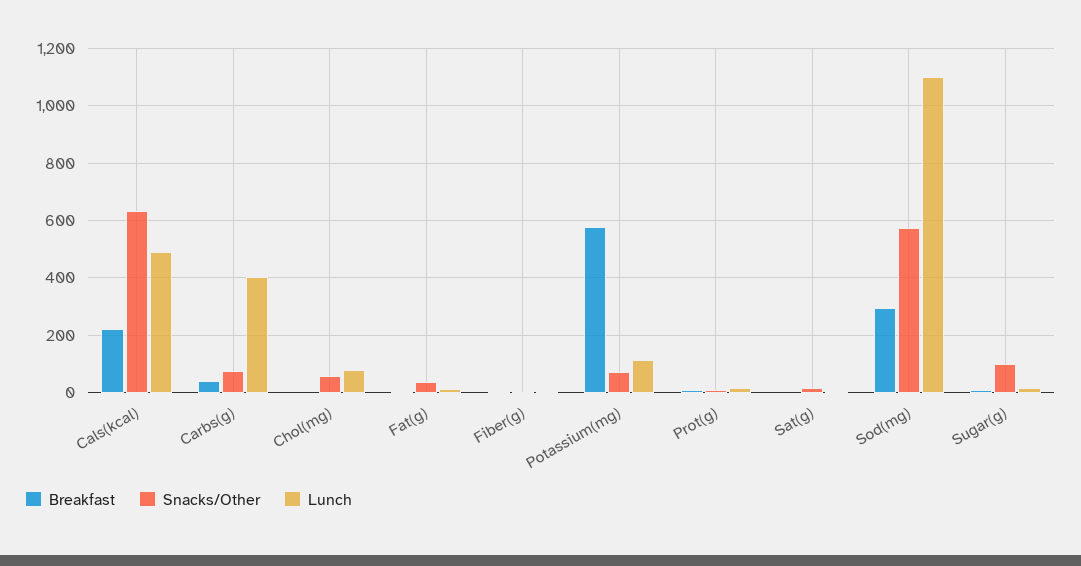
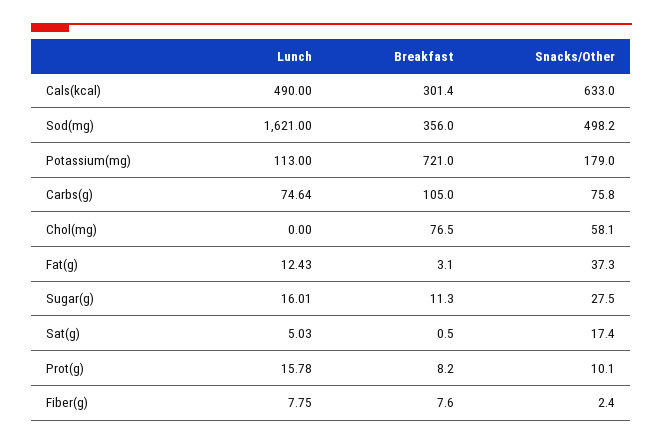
Breakfast, Cals(kcal): 225 -> 301.4
Breakfast, Carbs(g): 50 -> 105
Lunch, Carbs(g): 400 -> 74.64
Breakfast, Chol(mg): 0 -> 76.5
Lunch, Chol(mg): 75 -> 0
Breakfast, Potassium(mg): 575 -> 721
Snacks/Other, Potassium(mg): 75 -> 179
Breakfast, Sod(mg): 300 -> 356
Snacks/Other, Sod(mg): 575 -> 498.2
Lunch, Sod(mg): 1100 -> 1621
Snacks/Other, Sugar(g): 100 -> 27.5

